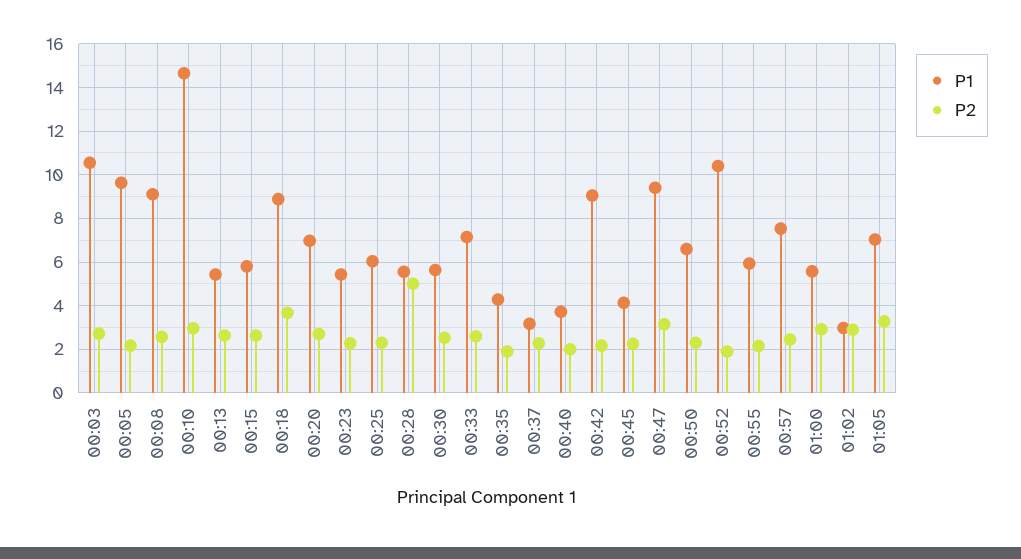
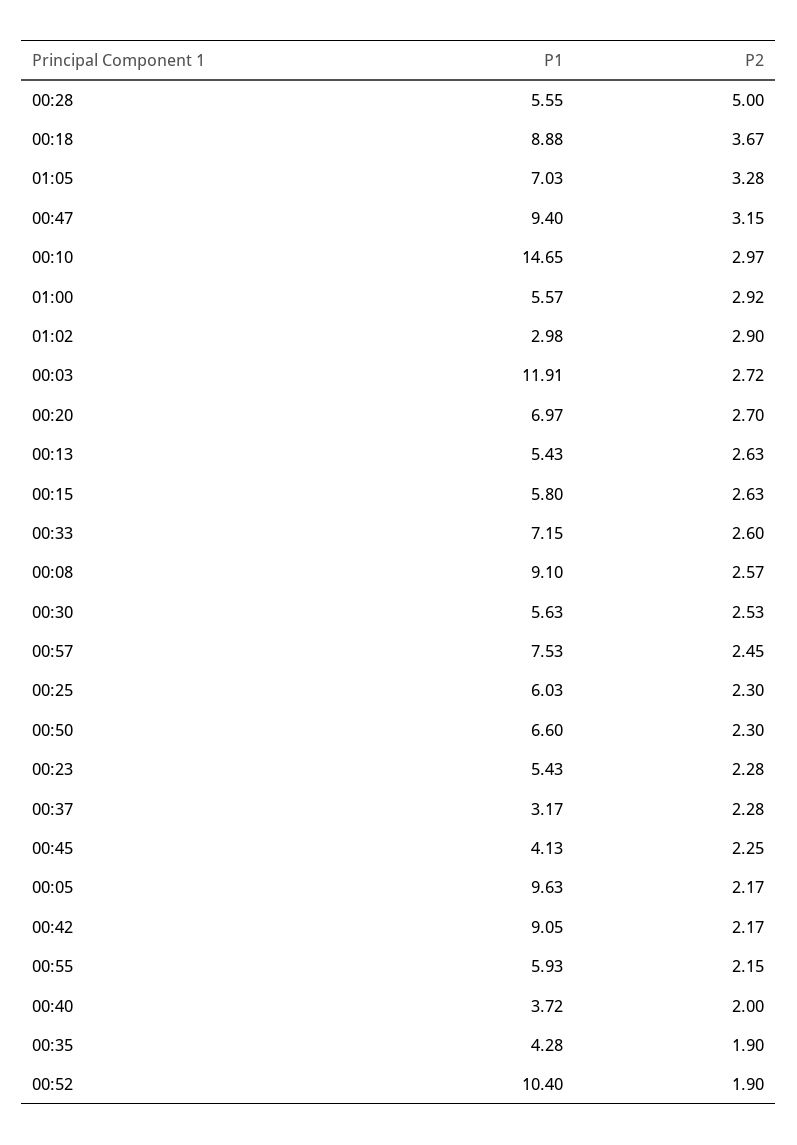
P1, 00:03: 10.5 -> 11.91

